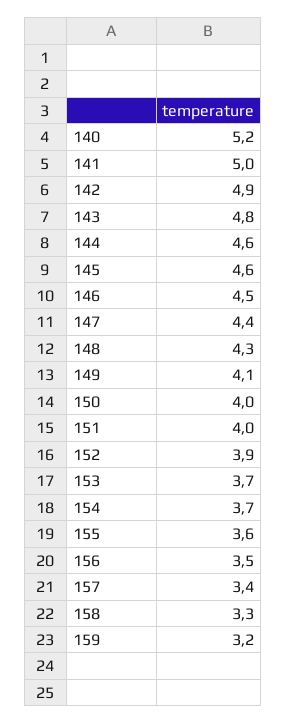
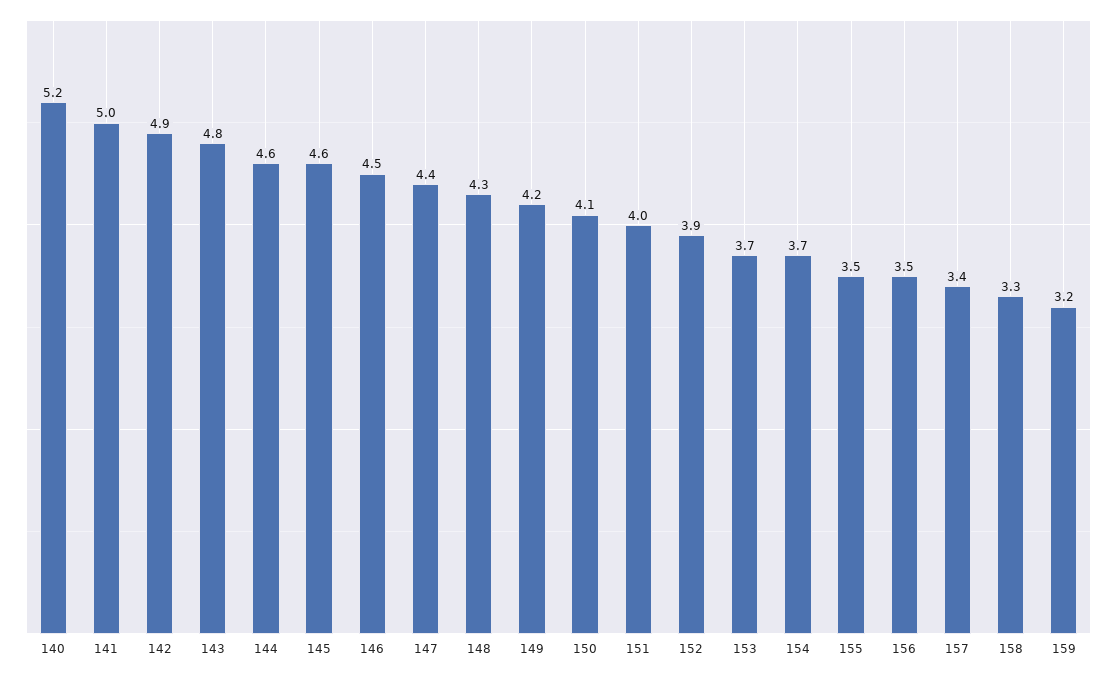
149: 4.1 -> 4.2
150: 4 -> 4.1
155: 3.6 -> 3.5

